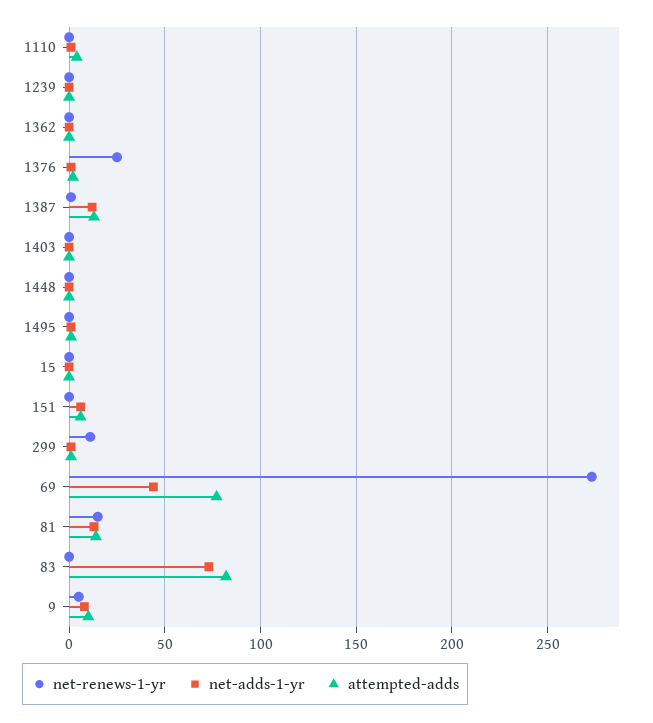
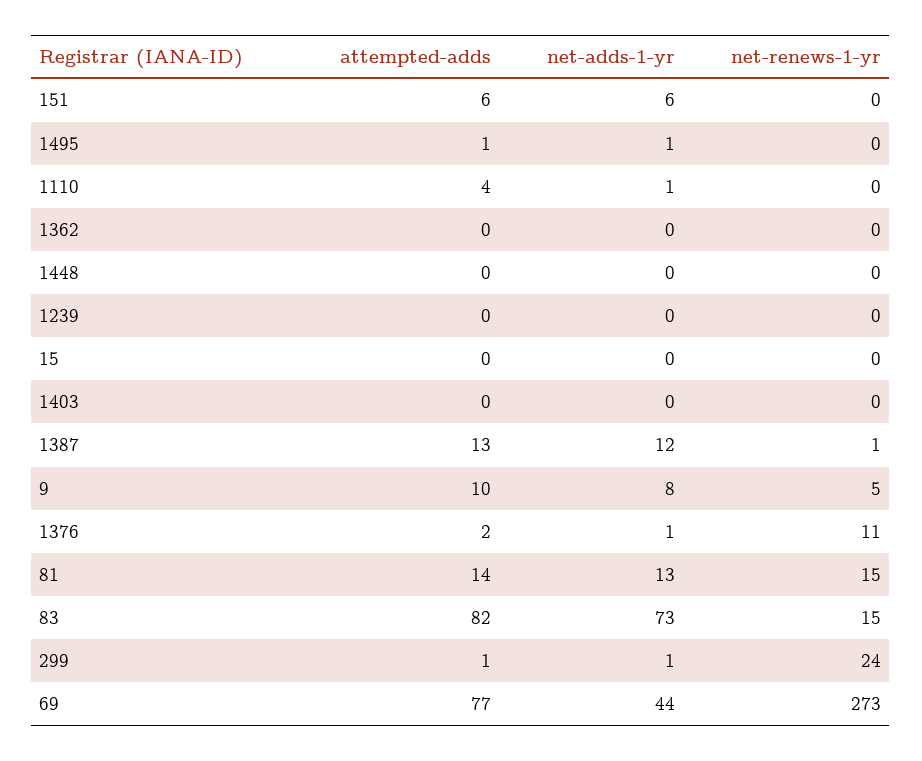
net-renews-1-yr, 1376: 25 -> 11
net-renews-1-yr, 299: 10 -> 24
net-renews-1-yr, 83: 0 -> 15

